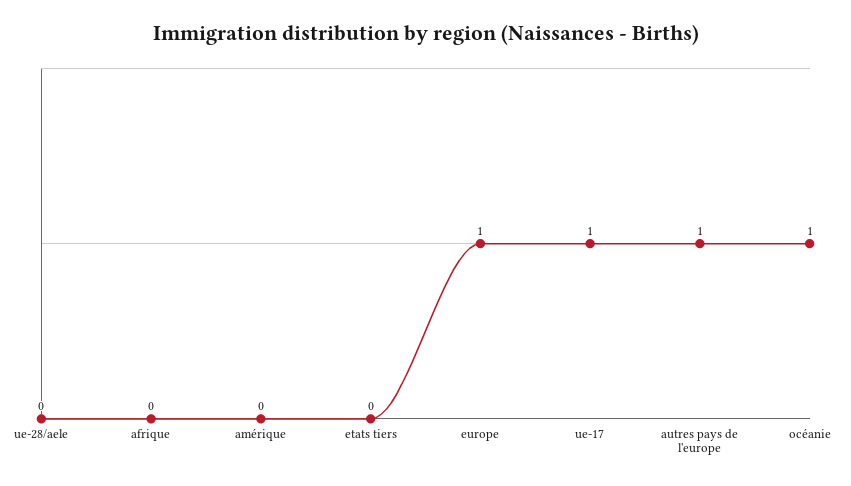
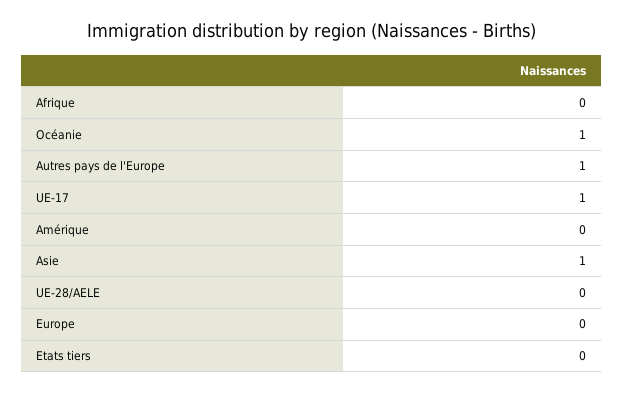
europe: 1 -> 0
Asie: none -> 1

